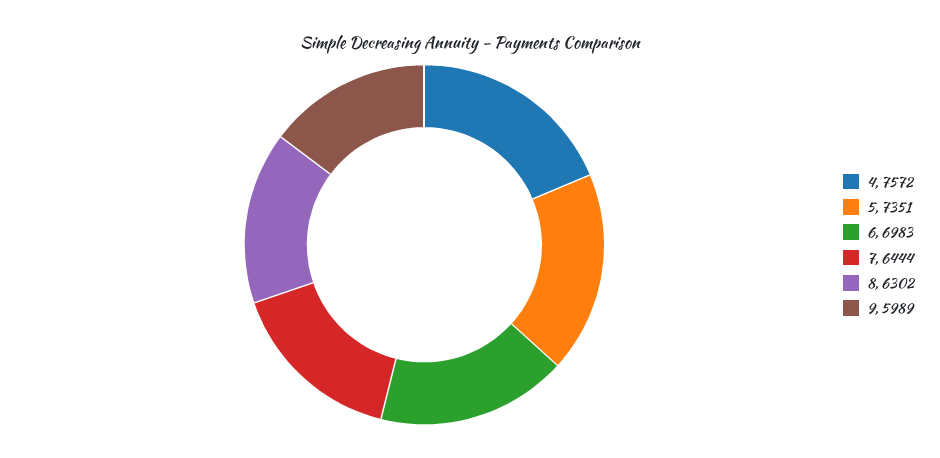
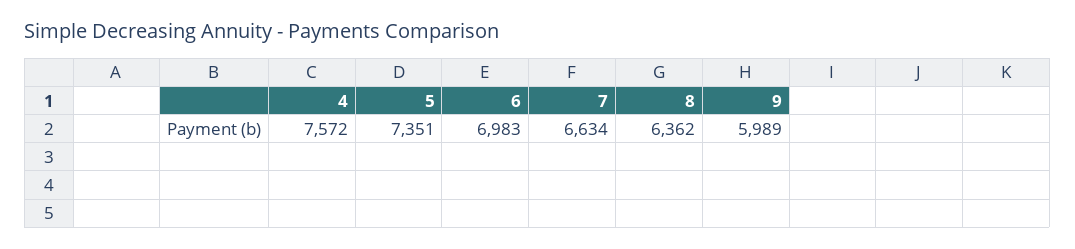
7: 6444 -> 6634
8: 6302 -> 6362

